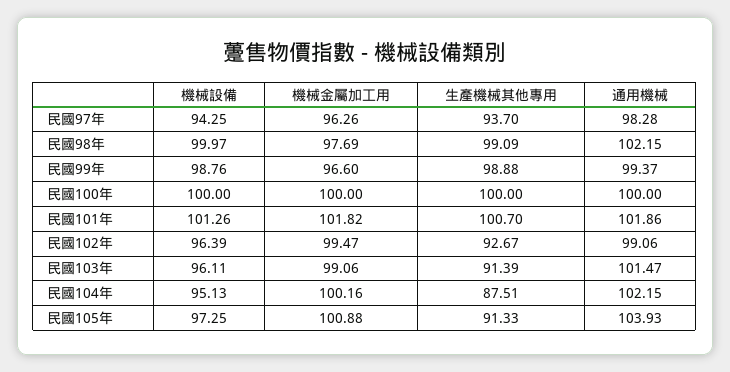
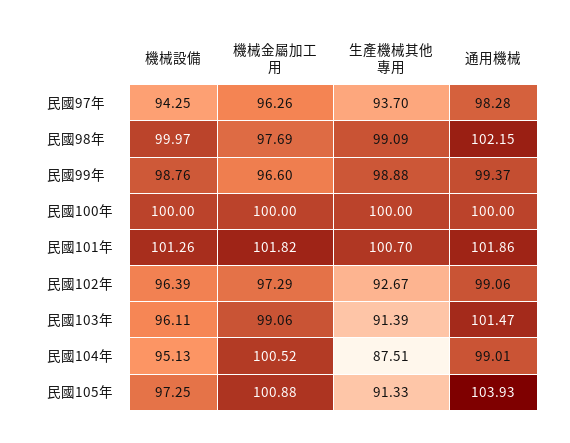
機械金屬加工用, 民國102年: 99.47 -> 97.29
機械金屬加工用, 民國104年: 100.16 -> 100.52
通用機械, 民國104年: 102.15 -> 99.01

